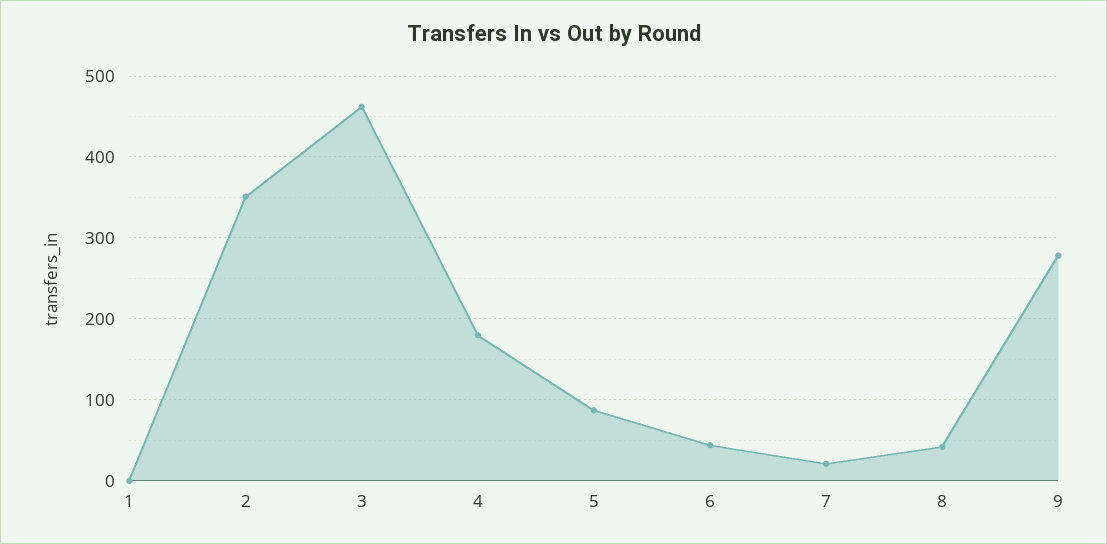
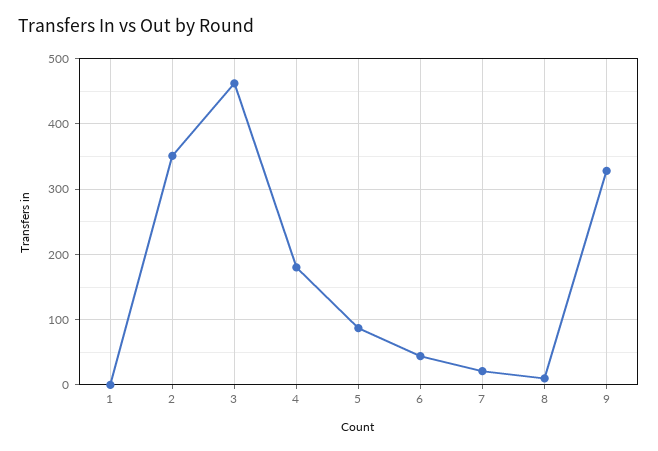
8: 40 -> 10
9: 280 -> 330

